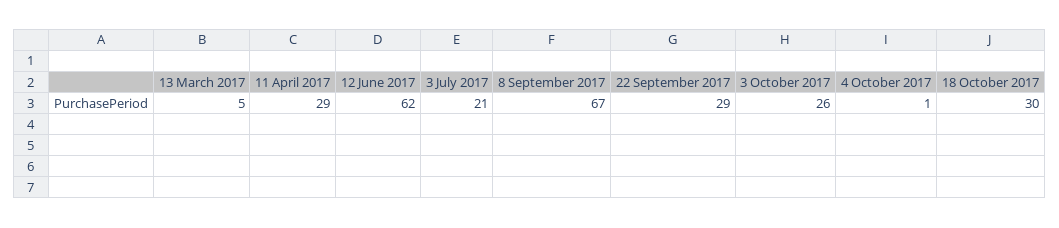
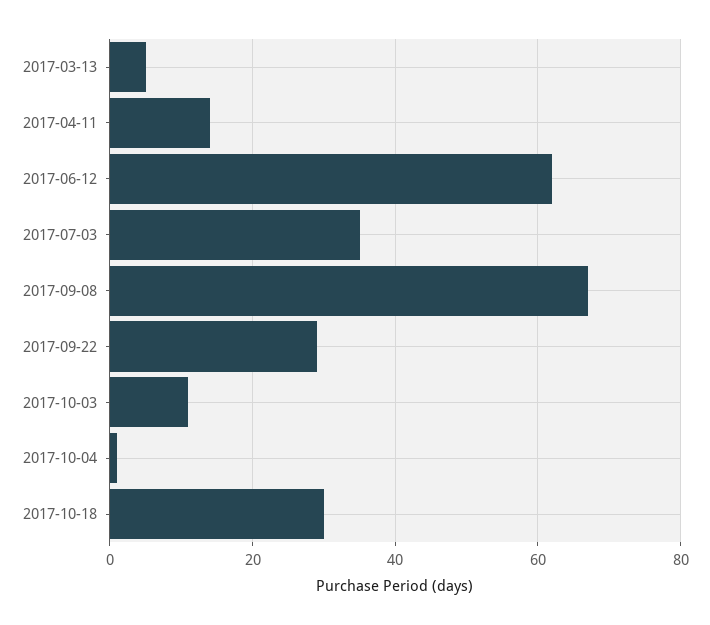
11 April 2017: 29 -> 15
3 July 2017: 21 -> 35
3 October 2017: 26 -> 10

